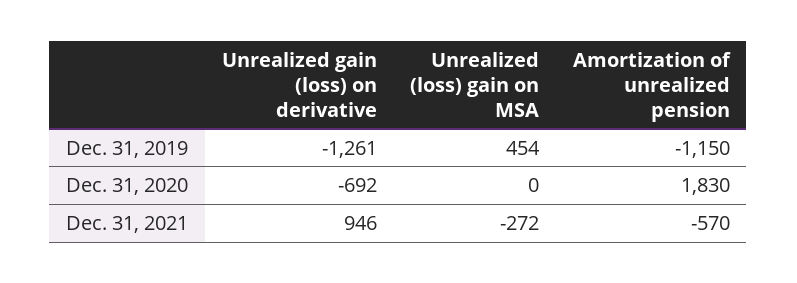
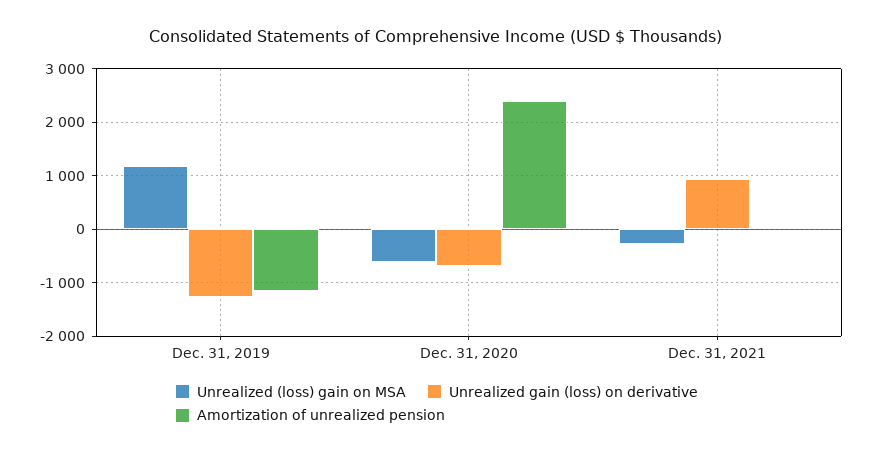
Unrealized (loss) gain on MSA, Dec. 31, 2019: 454 -> 1200
Unrealized (loss) gain on MSA, Dec. 31, 2020: 0 -> -600
Amortization of unrealized pension, Dec. 31, 2020: 1830 -> 2400
Amortization of unrealized pension, Dec. 31, 2021: -570 -> 0

